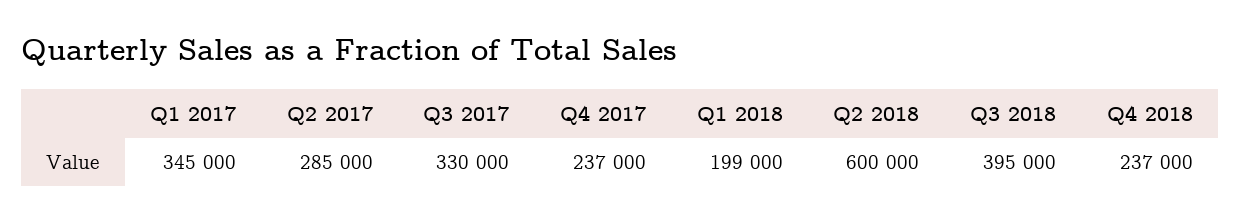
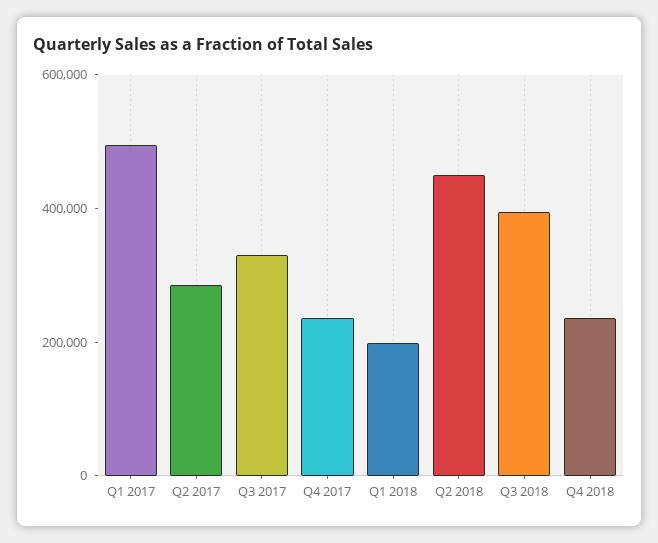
Q1 2017: 345000 -> 500000
Q2 2018: 600000 -> 450000

